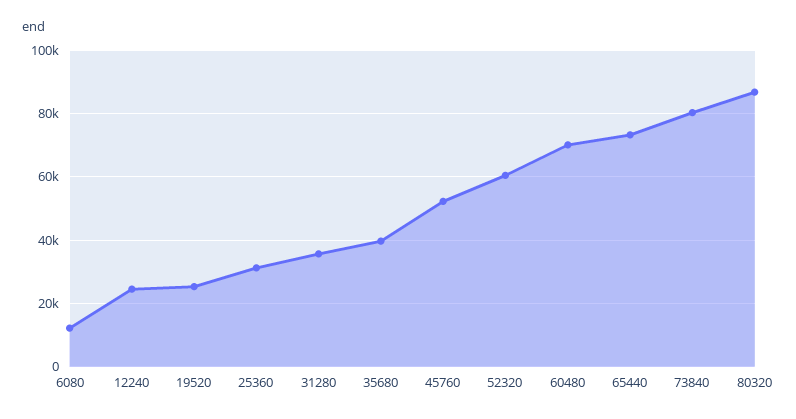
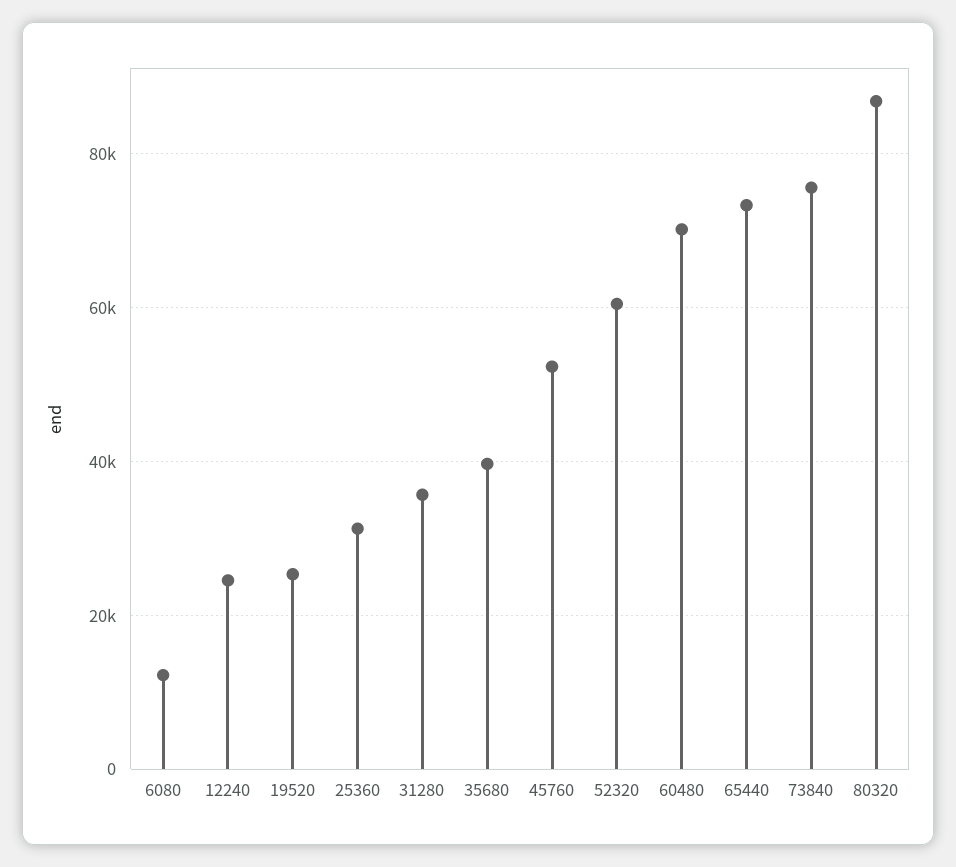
73840: 80000 -> 76000

